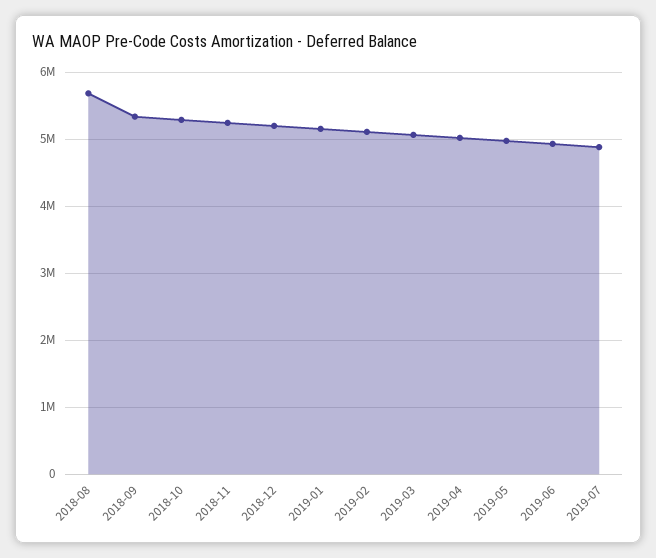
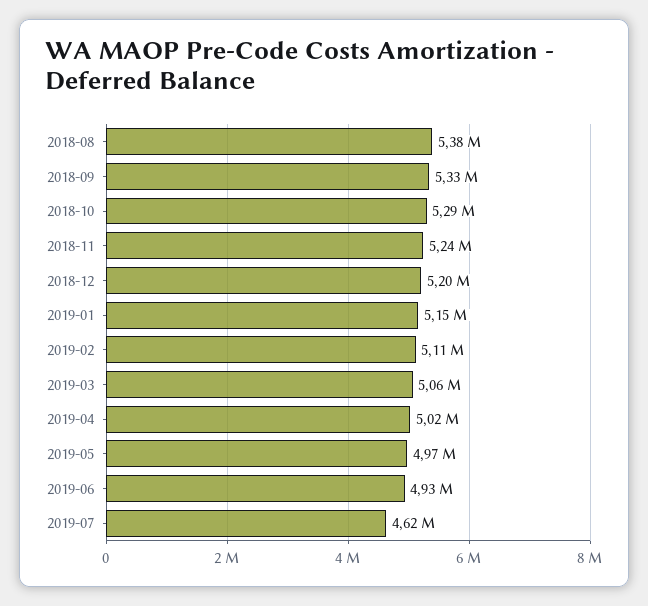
2018-08: 5700000 -> 5380000
2019-07: 4900000 -> 4620000

